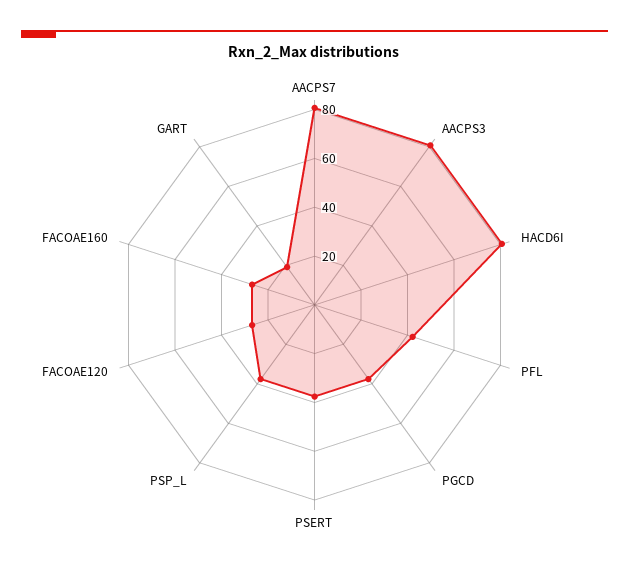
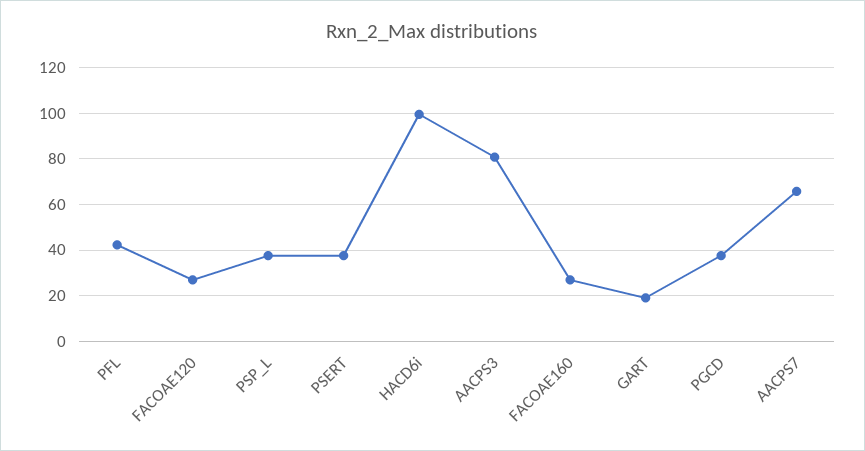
AACPS7: 80 -> 65
HACD6I: 80 -> 100

